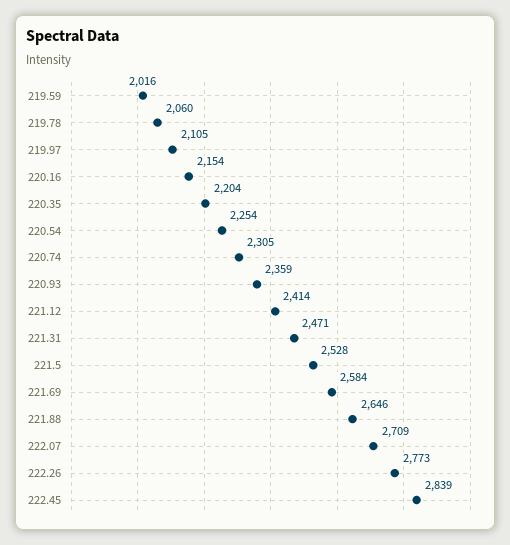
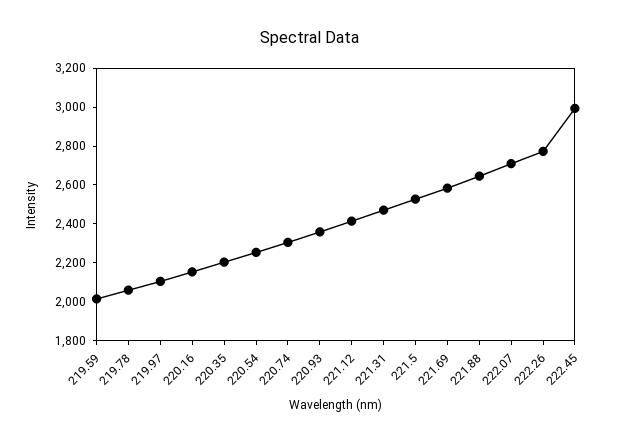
222.45: 2839 -> 3000

